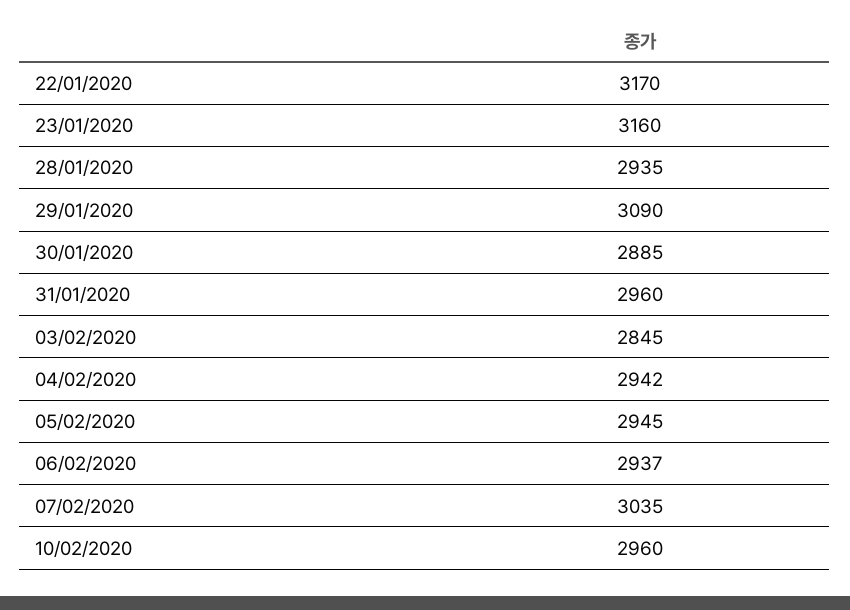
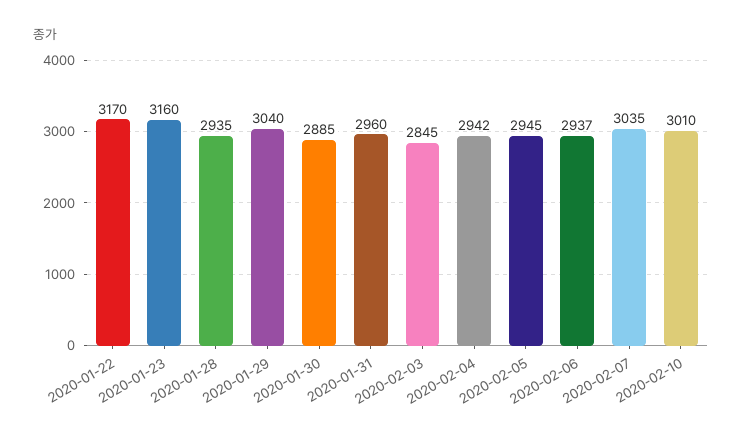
29/01/2020: 3090 -> 3040
10/02/2020: 2960 -> 3010

